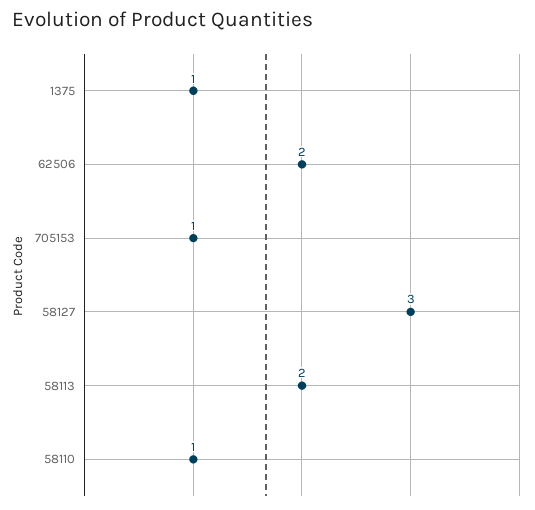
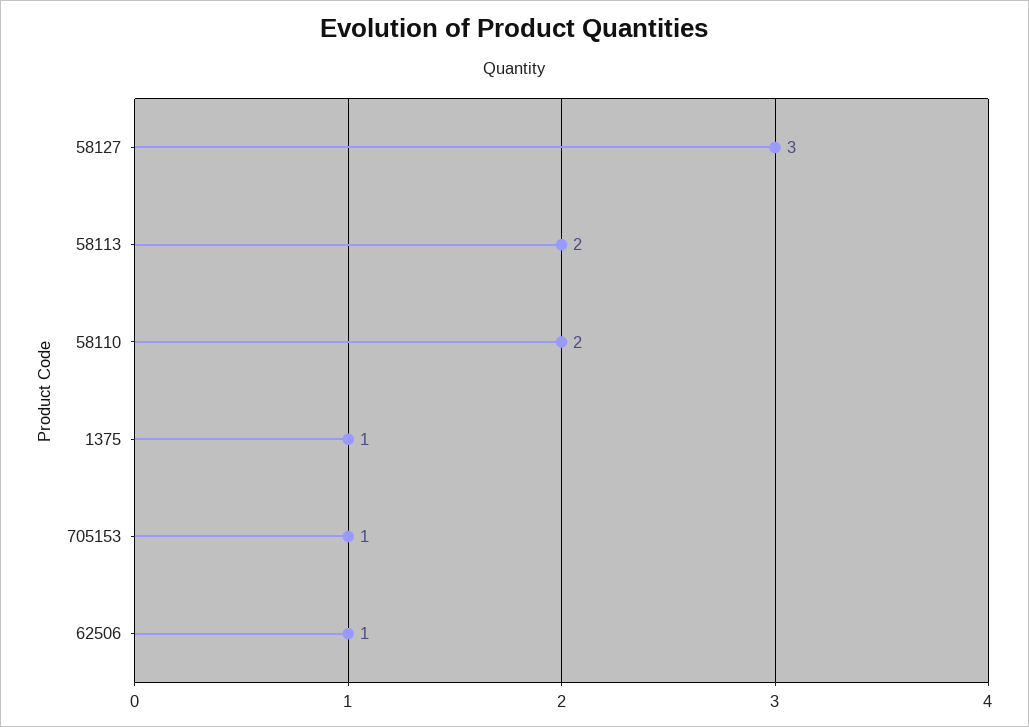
62506: 2 -> 1
58110: 1 -> 2

